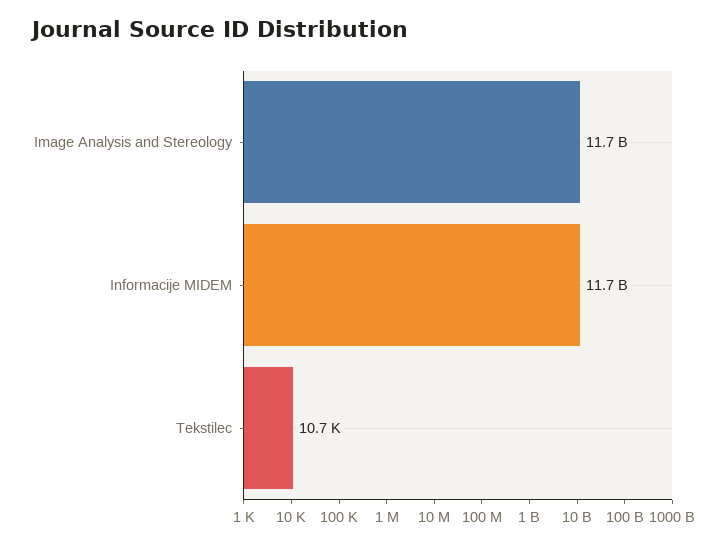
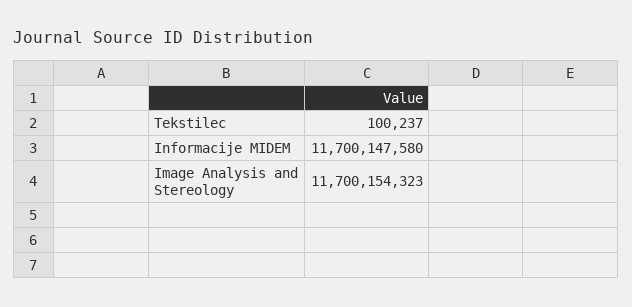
Tekstilec: 10700 -> 100237

